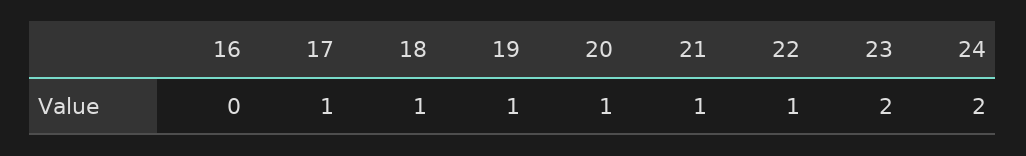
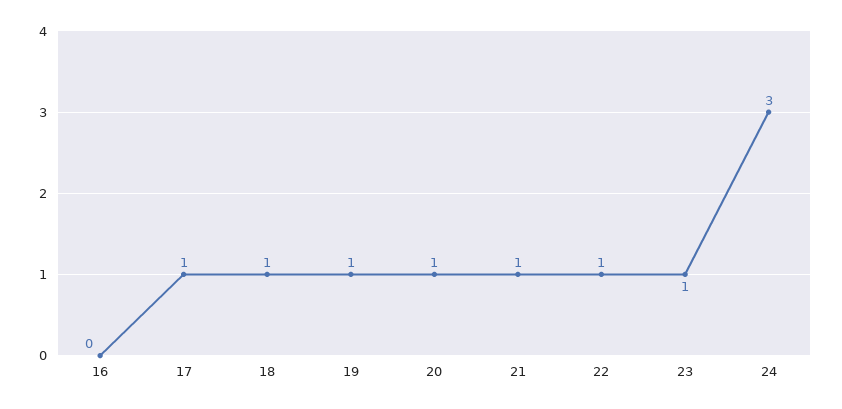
23: 2 -> 1
24: 2 -> 3

